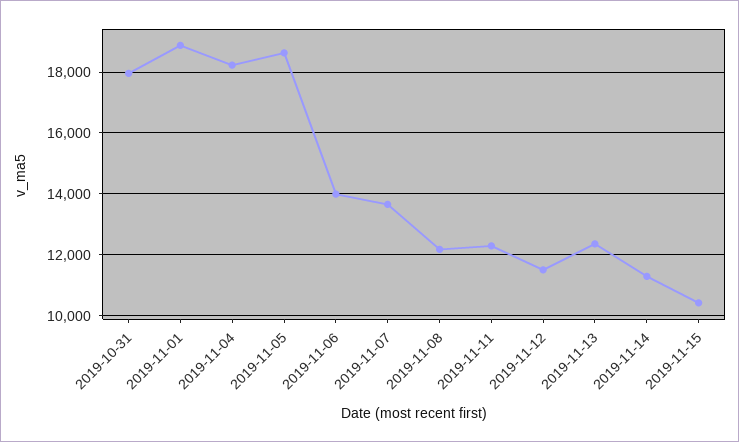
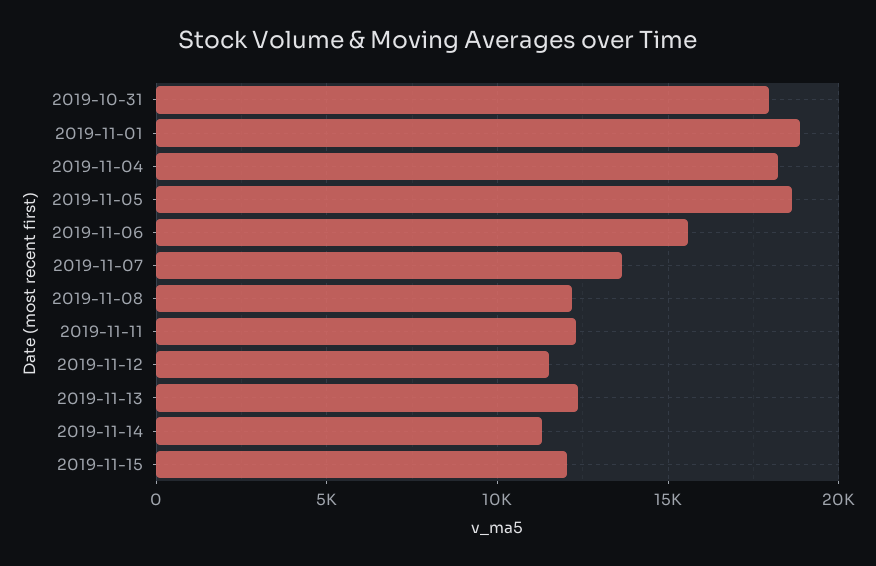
2019-11-06: 14000 -> 15500
2019-11-15: 10400 -> 12000

